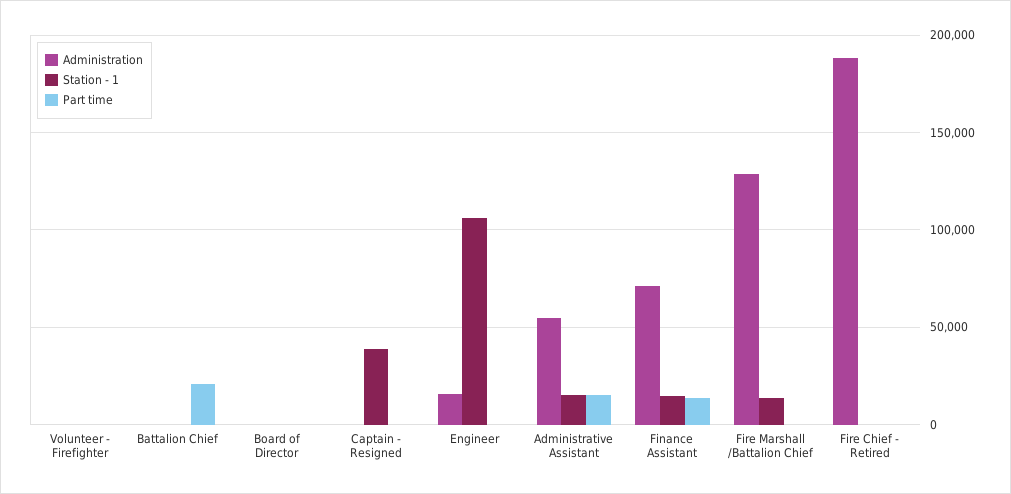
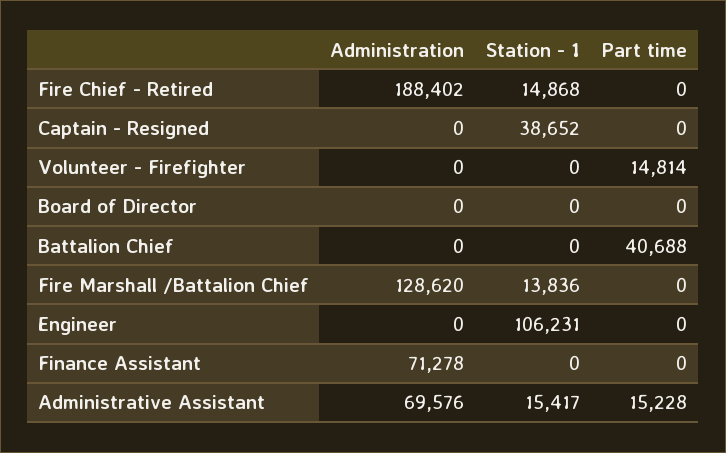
Part time, Volunteer - Firefighter: 0 -> 14814
Part time, Battalion Chief: 20000 -> 40688
Administration, Engineer: 15000 -> 0
Administration, Administrative Assistant: 55000 -> 69576
Station - 1, Finance Assistant: 15000 -> 0
Part time, Finance Assistant: 15000 -> 0
Station - 1, Fire Chief - Retired: 0 -> 14868

